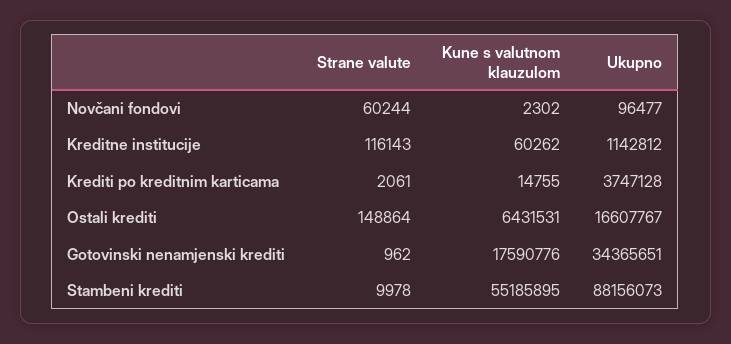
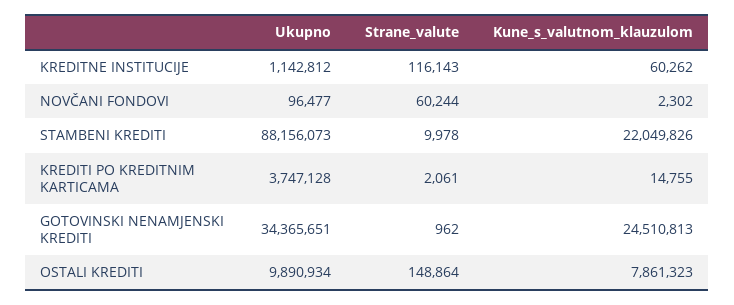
Kune s valutnom klauzulom, Ostali krediti: 6431531 -> 7861323
Ukupno, Ostali krediti: 16607767 -> 9890934
Kune s valutnom klauzulom, Gotovinski nenamjenski krediti: 17590776 -> 24510813
Kune s valutnom klauzulom, Stambeni krediti: 55185895 -> 22049826

